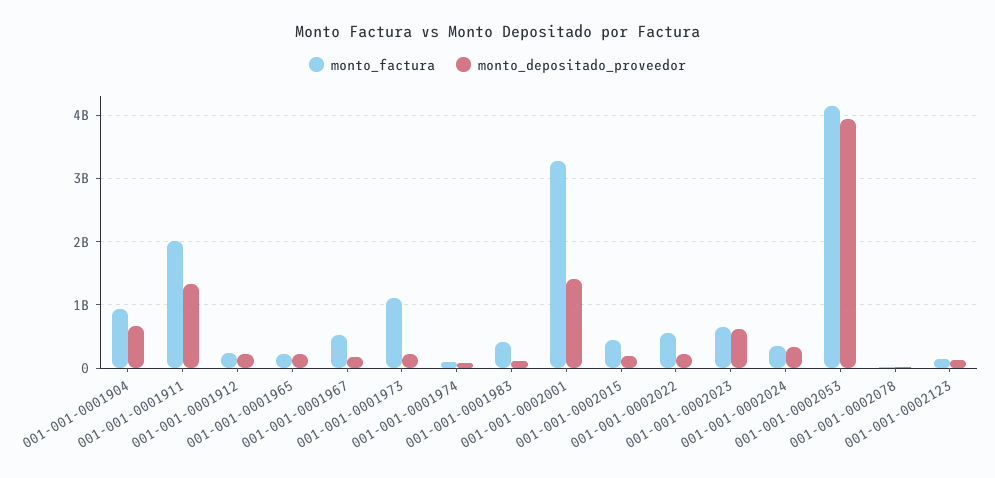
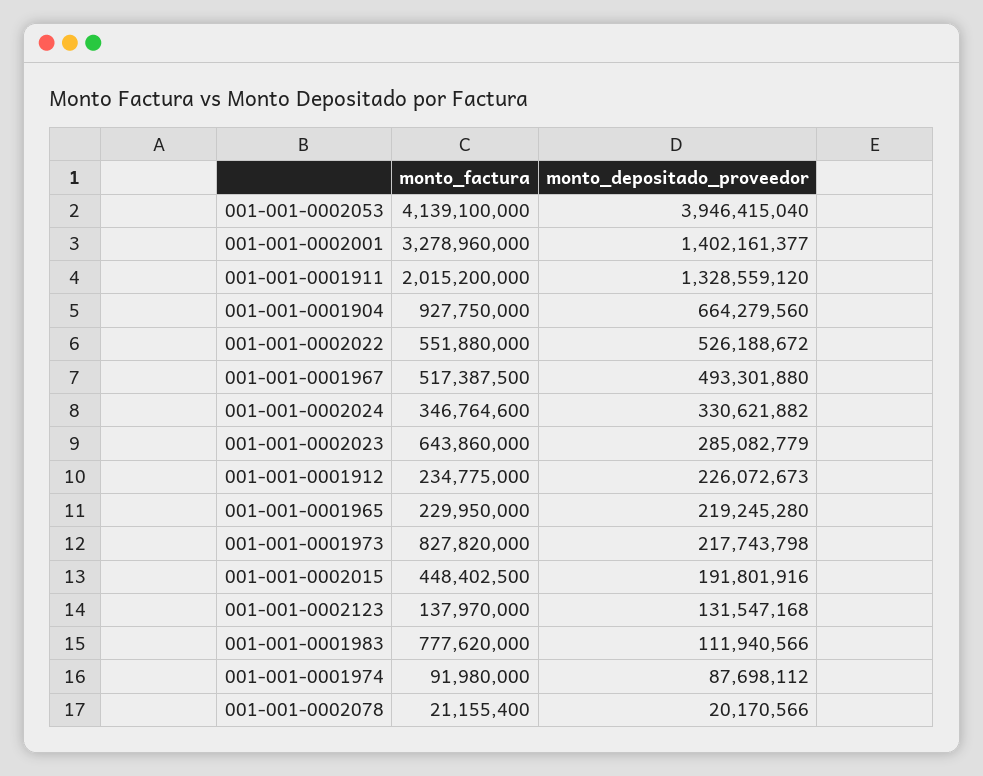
monto_depositado_proveedor, 001-001-0001967: 200000000 -> 493301880
monto_factura, 001-001-0001973: 1100000000 -> 827820000
monto_factura, 001-001-0001983: 400000000 -> 777620000
monto_depositado_proveedor, 001-001-0002022: 200000000 -> 526188672
monto_depositado_proveedor, 001-001-0002023: 600000000 -> 285082779

